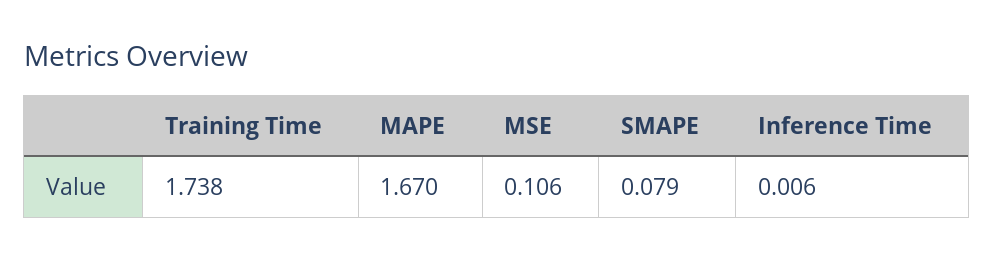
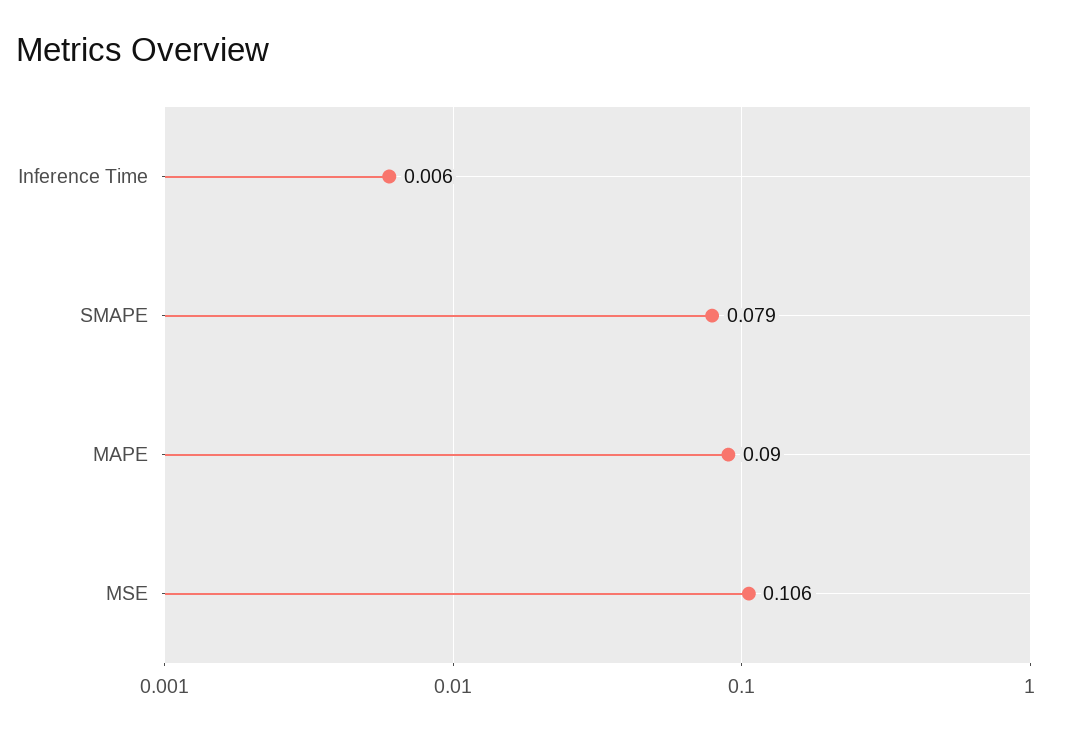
Training Time: 1.738 -> none
MAPE: 1.67 -> 0.09

